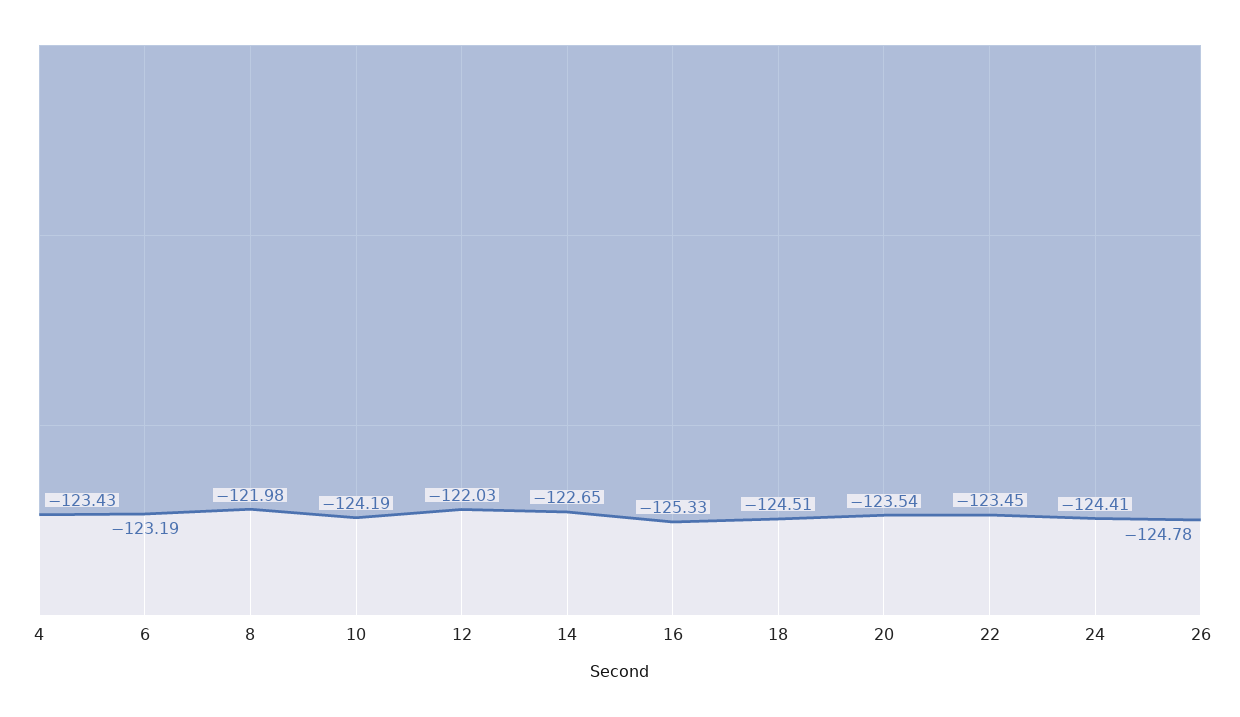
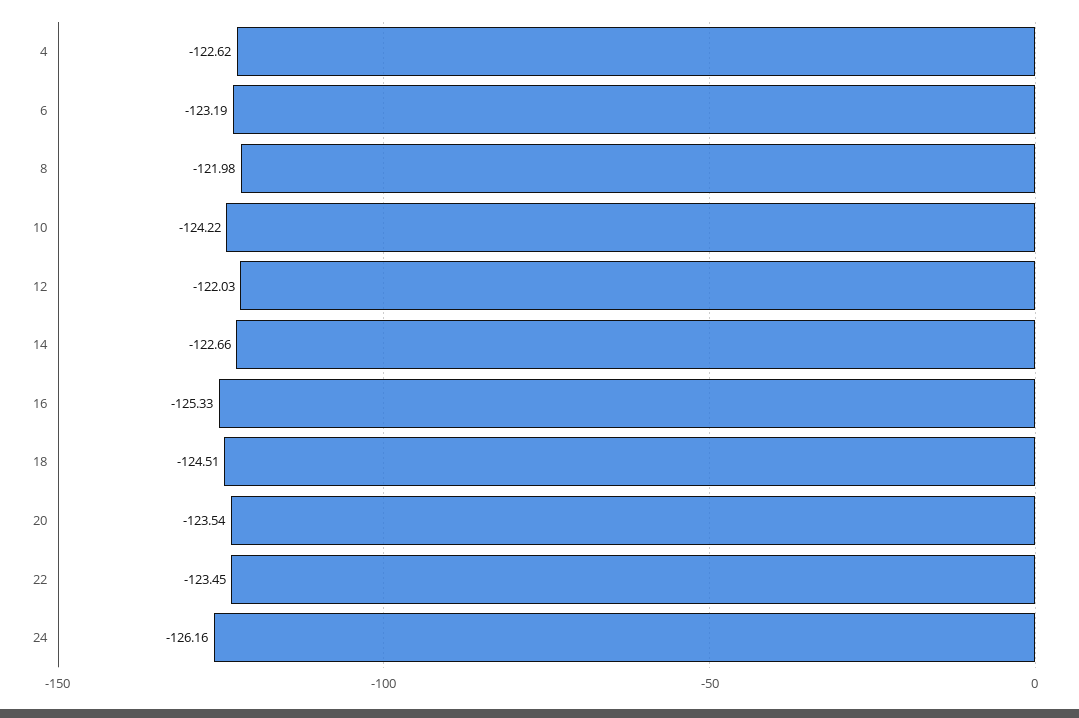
4: -123.43 -> -122.62
10: -124.19 -> -124.22
14: -122.65 -> -122.66
24: -124.41 -> -126.16
26: -124.78 -> none

